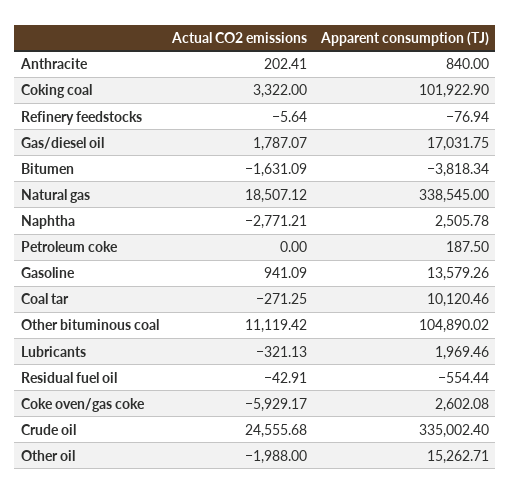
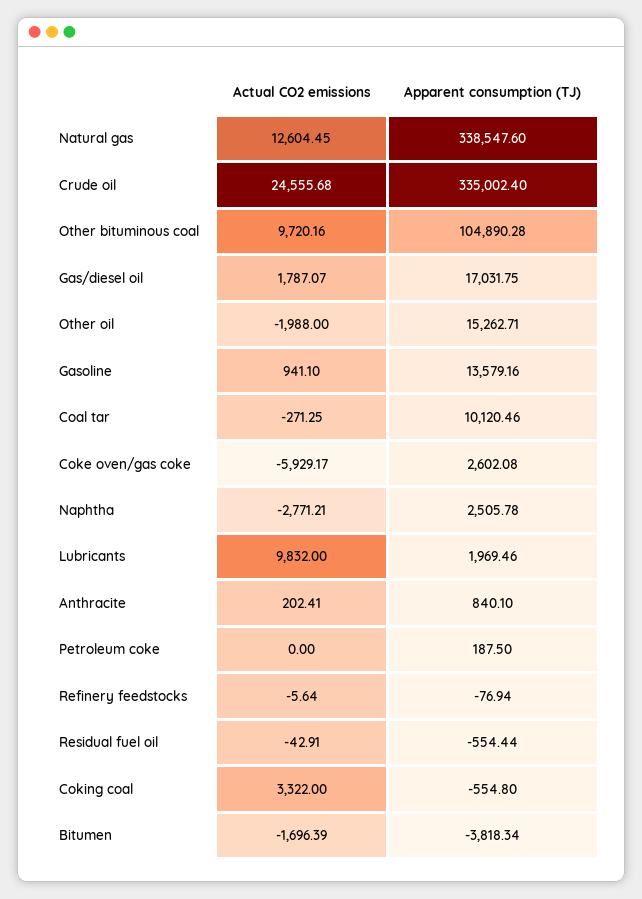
Apparent consumption (TJ), Anthracite: 840 -> 840.1
Apparent consumption (TJ), Coking coal: 101922.9 -> -554.8
Actual CO2 emissions, Bitumen: -1631.09 -> -1696.39
Actual CO2 emissions, Natural gas: 18507.12 -> 12604.45
Apparent consumption (TJ), Natural gas: 338545 -> 338547.6
Actual CO2 emissions, Gasoline: 941.09 -> 941.1
Apparent consumption (TJ), Gasoline: 13579.26 -> 13579.16
Actual CO2 emissions, Other bituminous coal: 11119.42 -> 9720.16
Apparent consumption (TJ), Other bituminous coal: 104890.02 -> 104890.28
Actual CO2 emissions, Lubricants: -321.13 -> 9832

